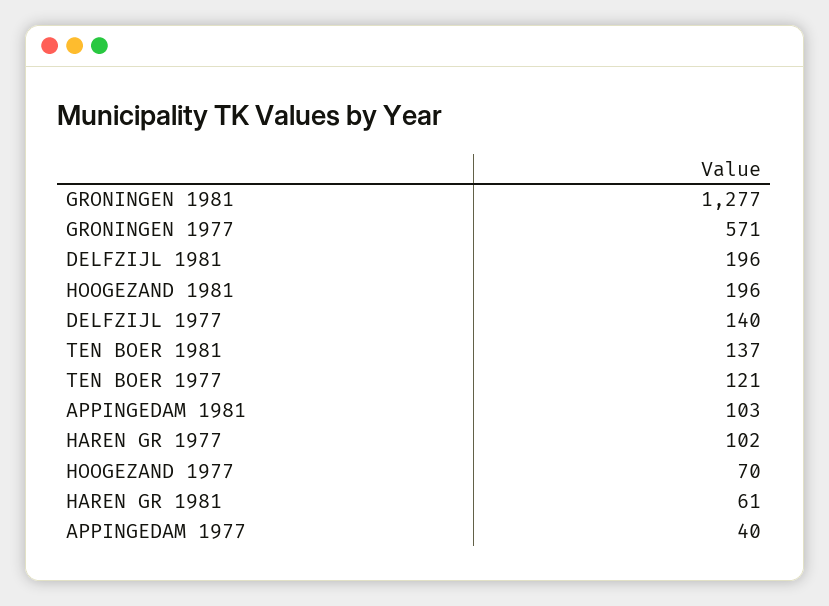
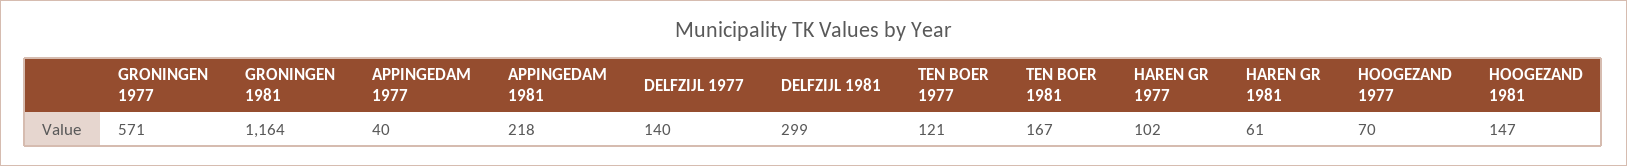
GRONINGEN 1981: 1277 -> 1164
DELFZIJL 1981: 196 -> 299
HOOGEZAND 1981: 196 -> 147
TEN BOER 1981: 137 -> 167
APPINGEDAM 1981: 103 -> 218

